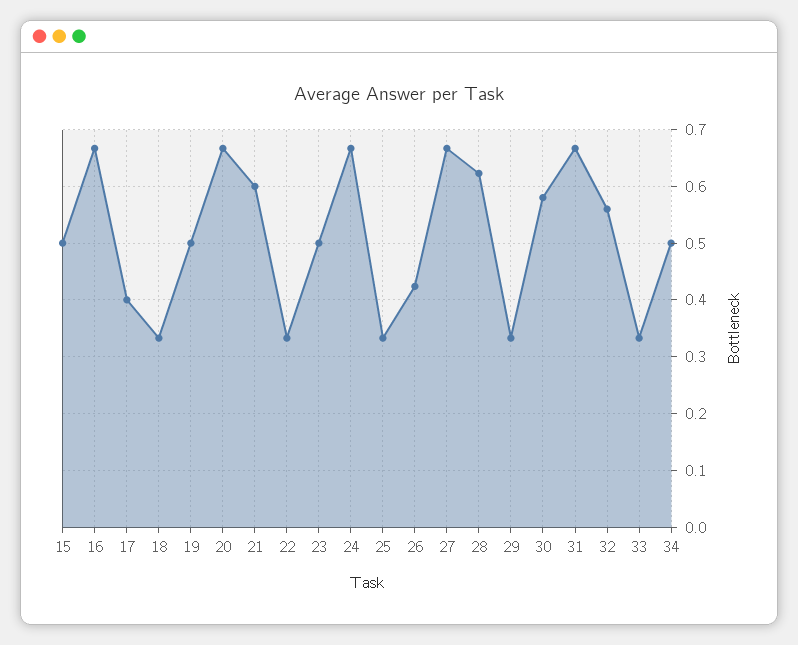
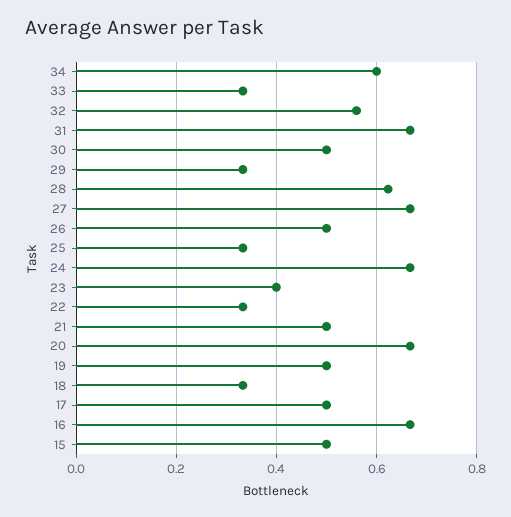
17: 0.4 -> 0.5
21: 0.6 -> 0.5
23: 0.5 -> 0.4
26: 0.42 -> 0.5
30: 0.58 -> 0.5
34: 0.5 -> 0.6

